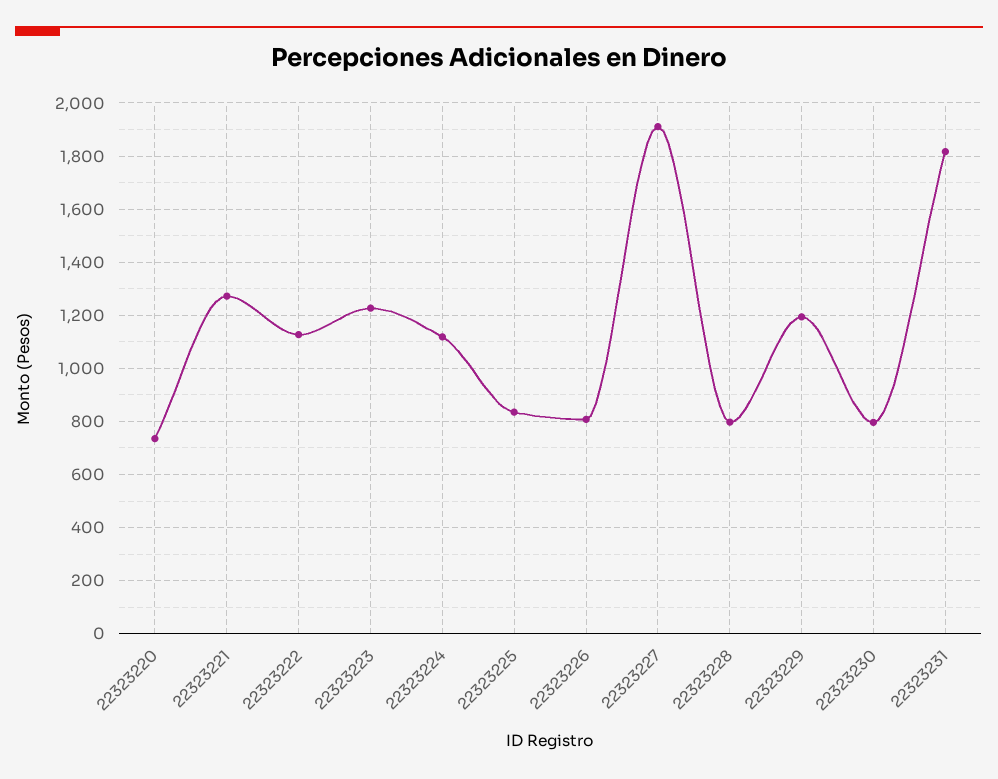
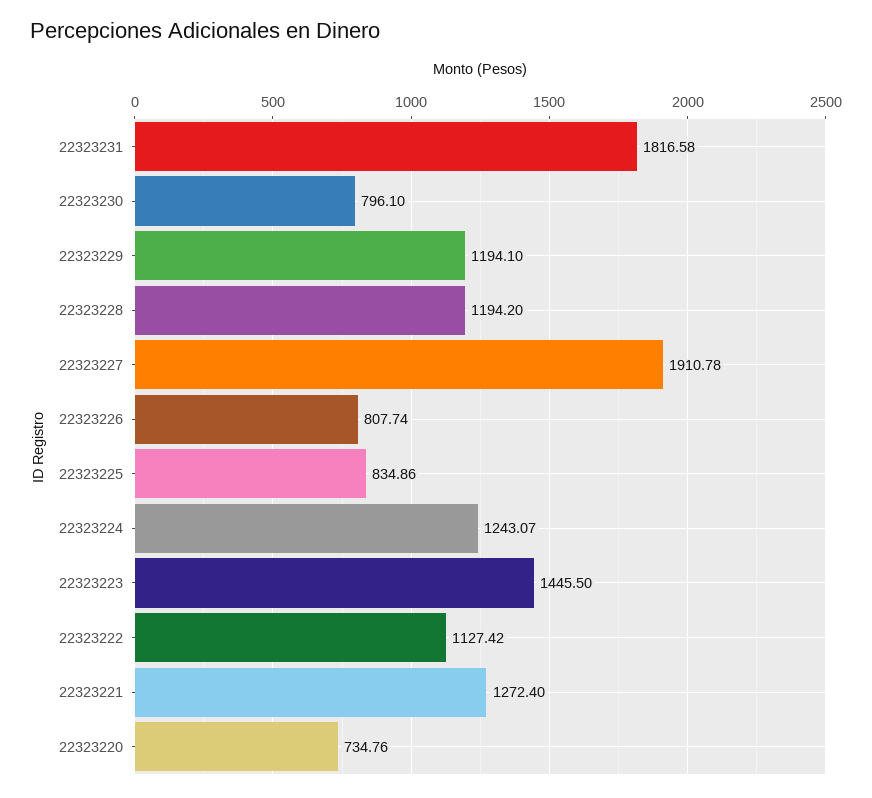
22323223: 1225 -> 1445.5
22323224: 1125 -> 1243.07
22323228: 800 -> 1194.2

